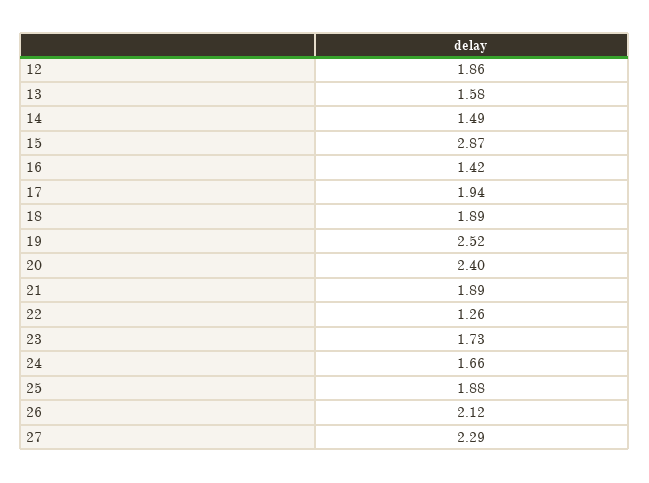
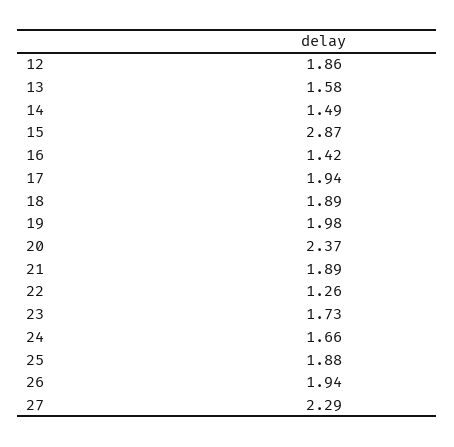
19: 2.52 -> 1.98
20: 2.4 -> 2.37
26: 2.12 -> 1.94

